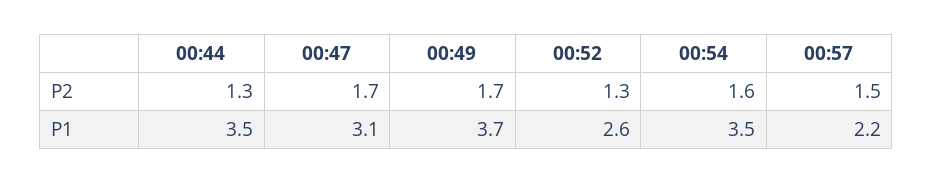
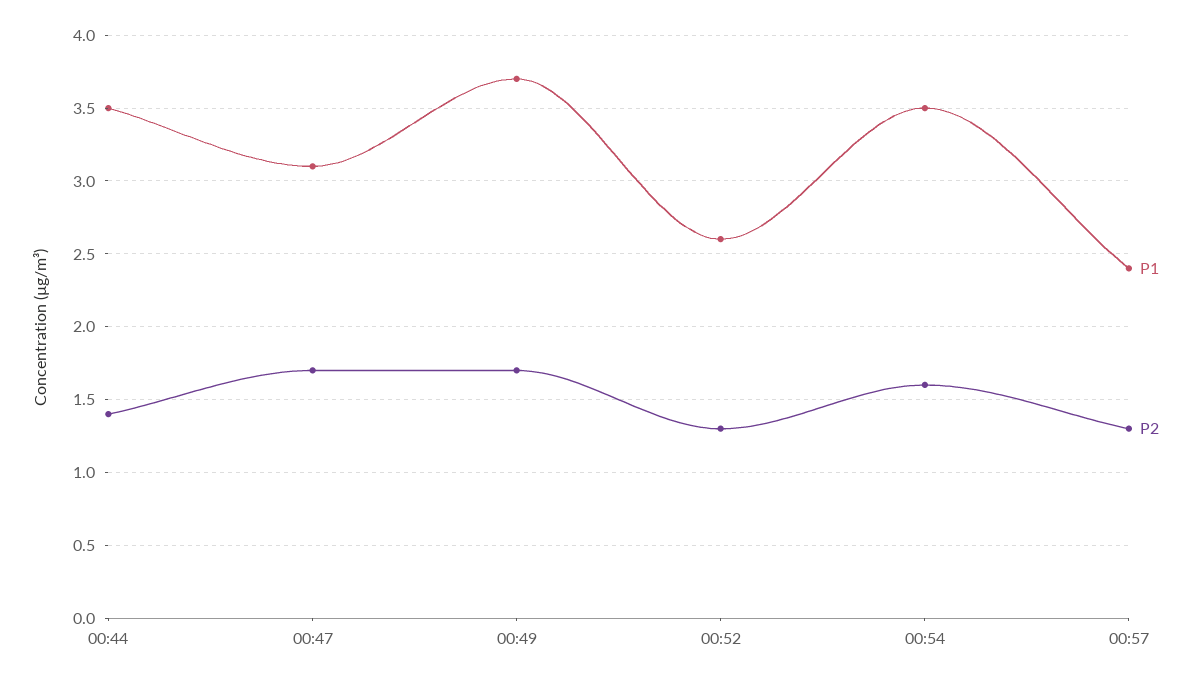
P2, 00:44: 1.3 -> 1.4
P2, 00:57: 1.5 -> 1.3
P1, 00:57: 2.2 -> 2.4

